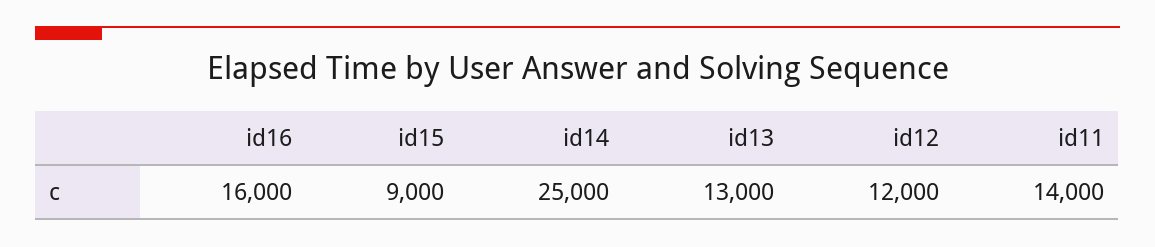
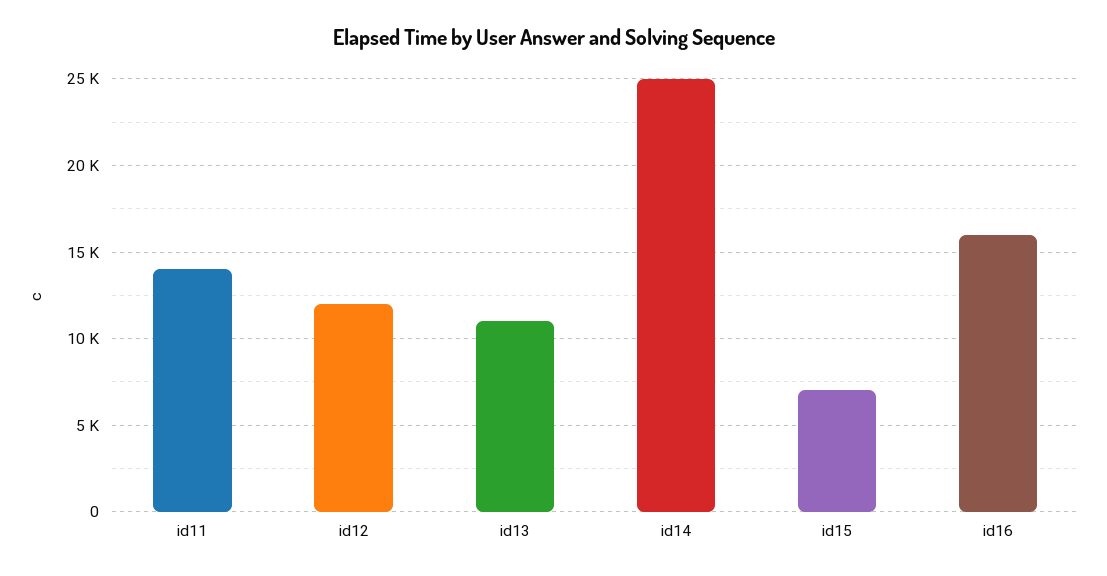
id15: 9000 -> 7000
id13: 13000 -> 11000

